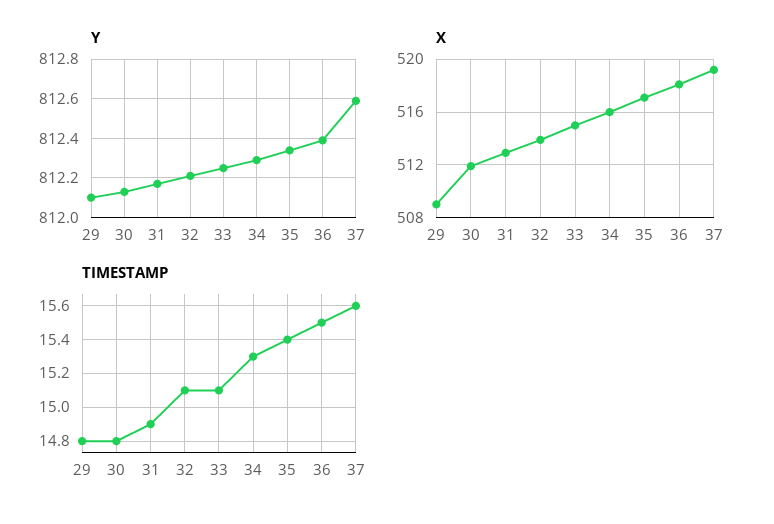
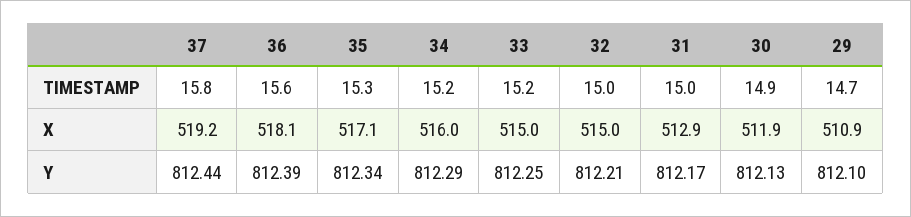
Y, 37: 812.6 -> 812.44
X, 29: 509 -> 510.9
X, 32: 514 -> 515
TIMESTAMP, 29: 14.8 -> 14.7
TIMESTAMP, 30: 14.8 -> 14.9
TIMESTAMP, 31: 14.9 -> 15
TIMESTAMP, 32: 15.1 -> 15
TIMESTAMP, 33: 15.1 -> 15.2
TIMESTAMP, 34: 15.3 -> 15.2
TIMESTAMP, 35: 15.4 -> 15.3
TIMESTAMP, 36: 15.5 -> 15.6
TIMESTAMP, 37: 15.6 -> 15.8

